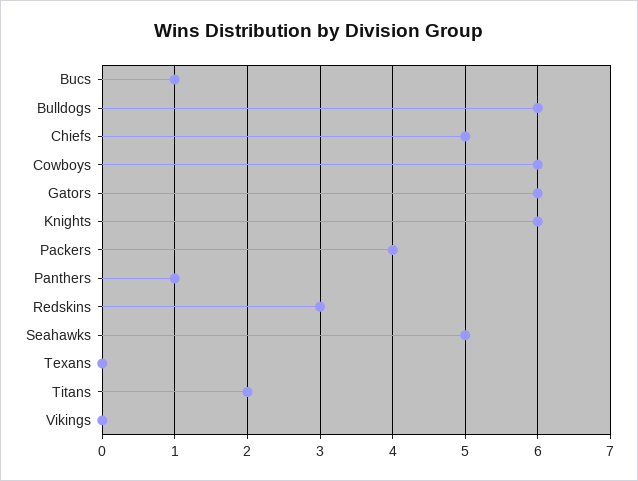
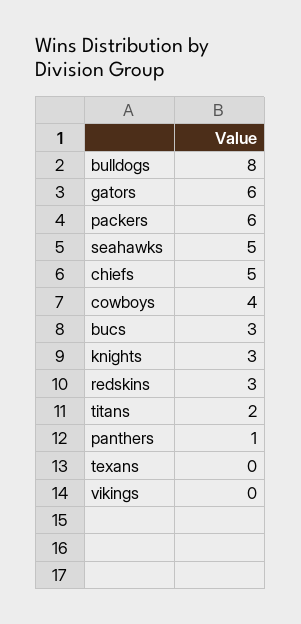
Bucs: 1 -> 3
Bulldogs: 6 -> 8
Cowboys: 6 -> 4
Knights: 6 -> 3
Packers: 4 -> 6

